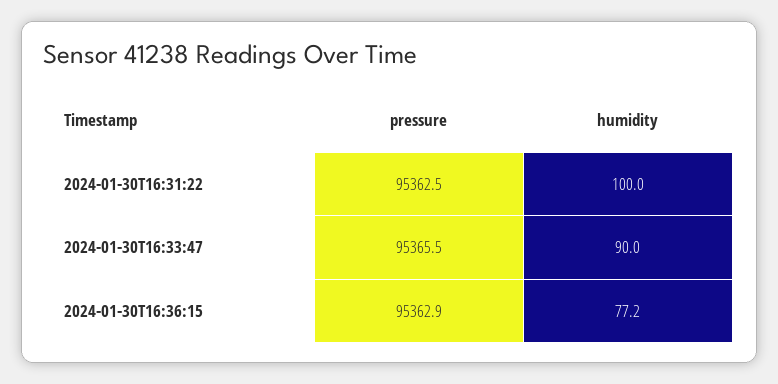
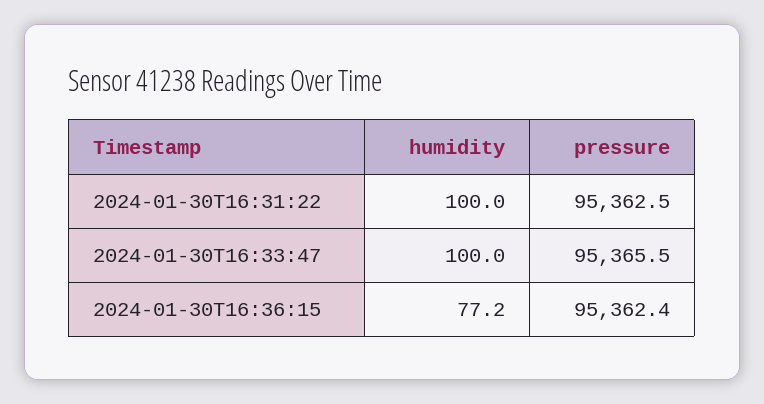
humidity, 2024-01-30T16:33:47: 90 -> 100
pressure, 2024-01-30T16:36:15: 95362.9 -> 95362.4

